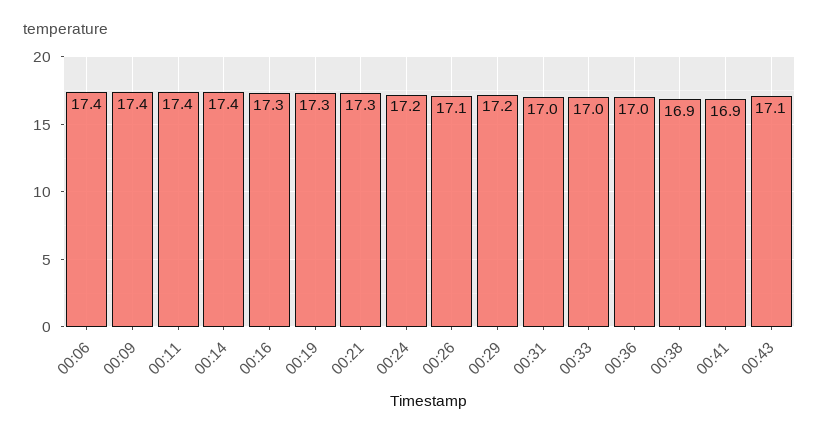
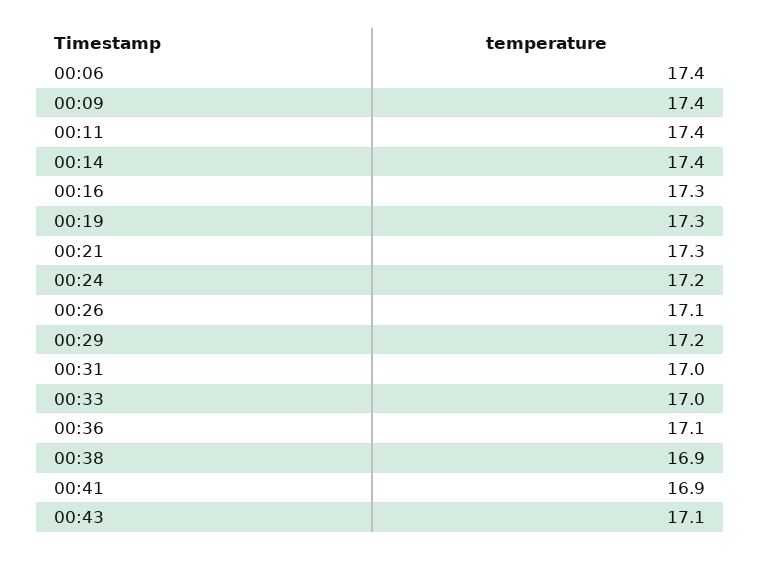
00:36: 17 -> 17.1

